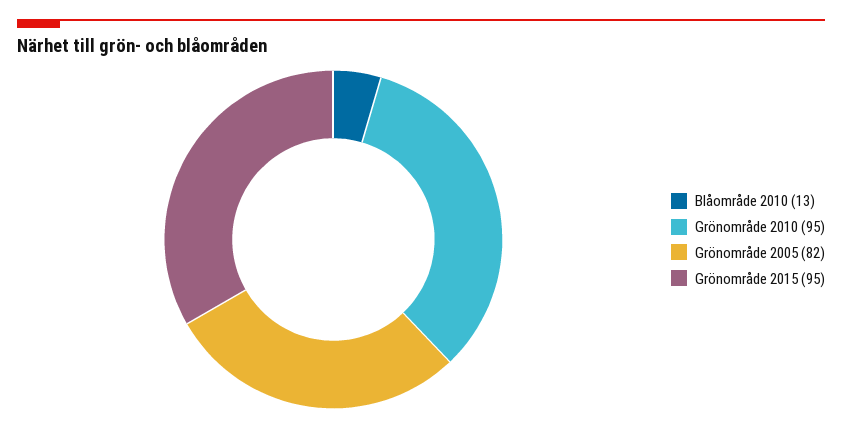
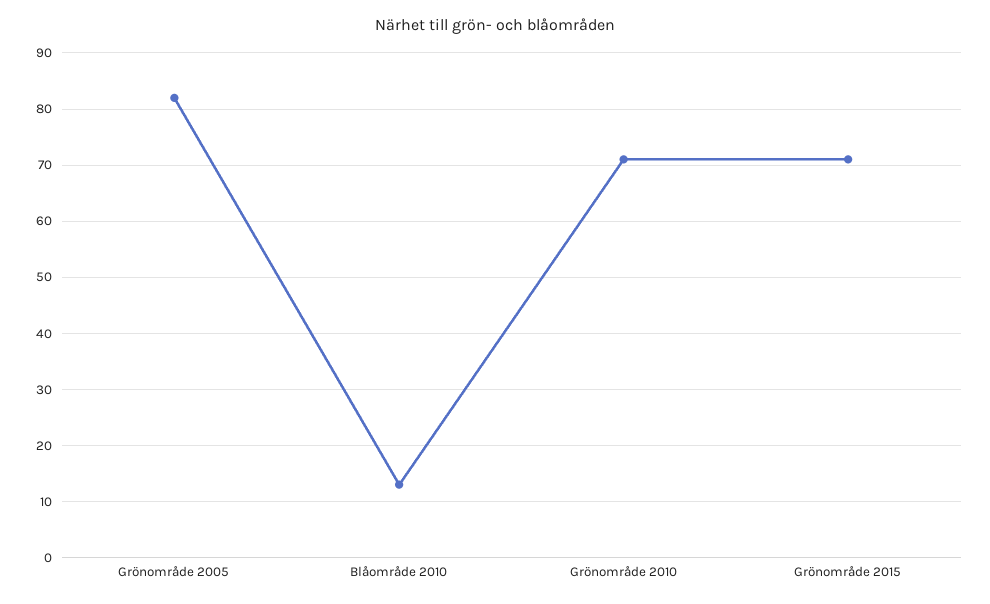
Grönområde 2010: 95 -> 70
Grönområde 2015: 95 -> 70

